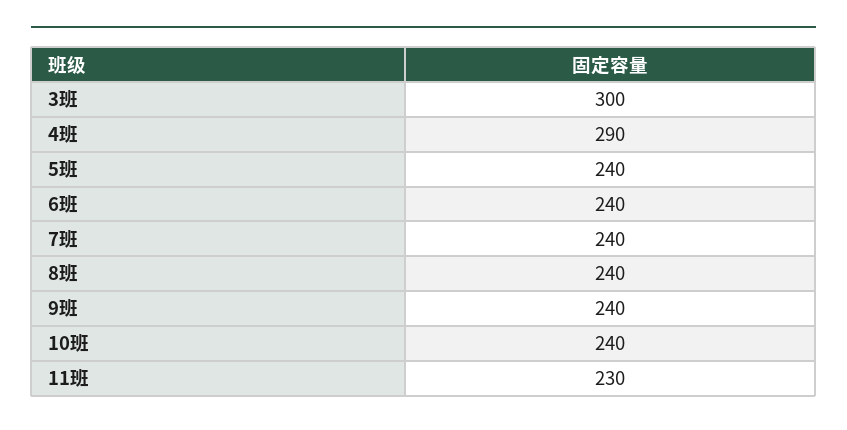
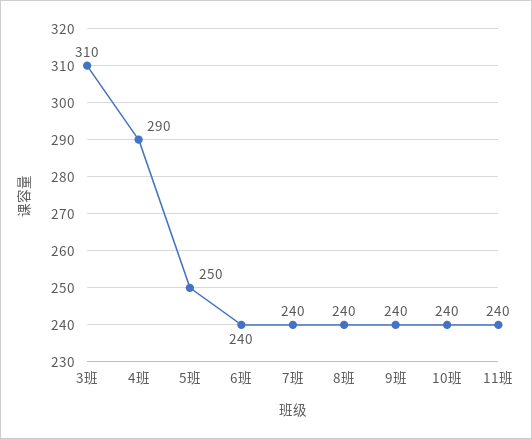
3班: 300 -> 310
5班: 240 -> 250
11班: 230 -> 240

